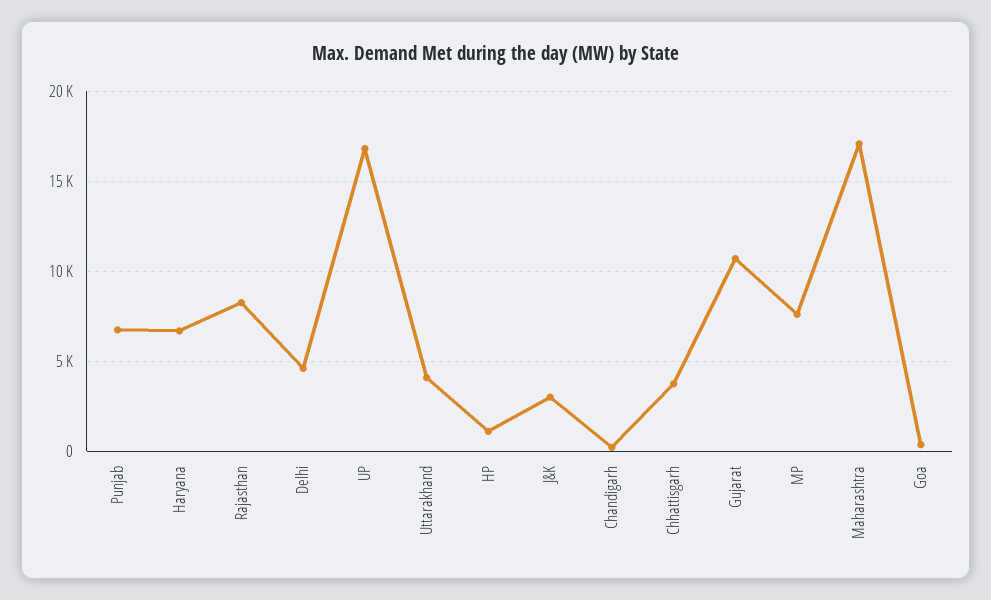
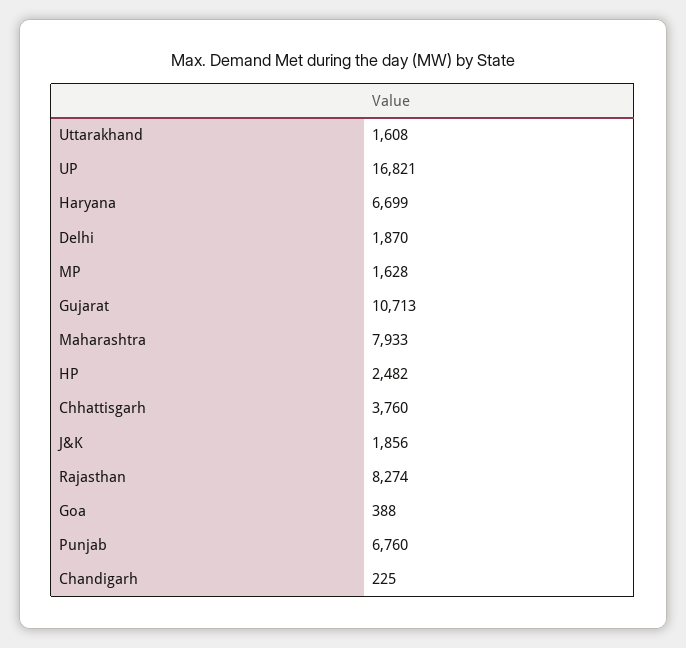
Delhi: 4500 -> 1870
Uttarakhand: 4000 -> 1608
HP: 1000 -> 2482
J&K: 3000 -> 1856
MP: 7500 -> 1628
Maharashtra: 17000 -> 7933

